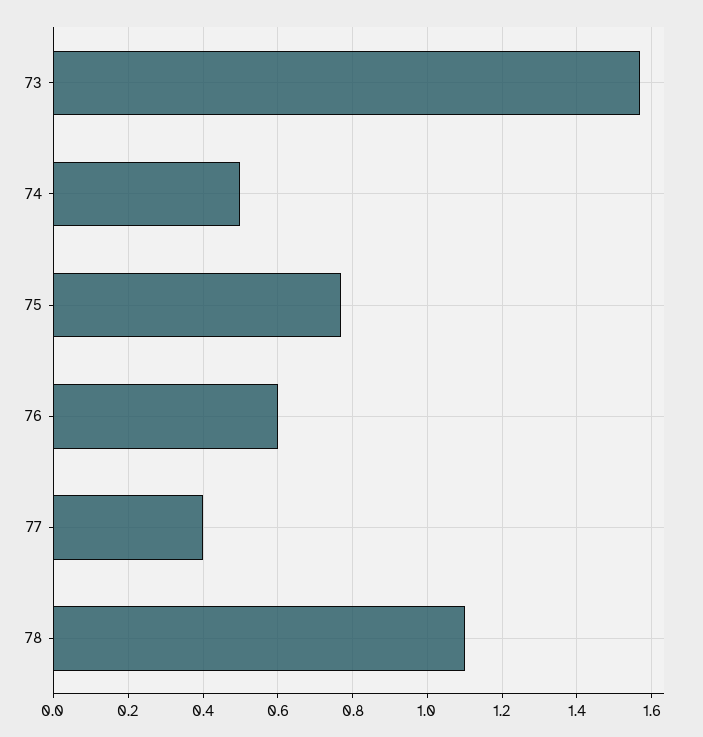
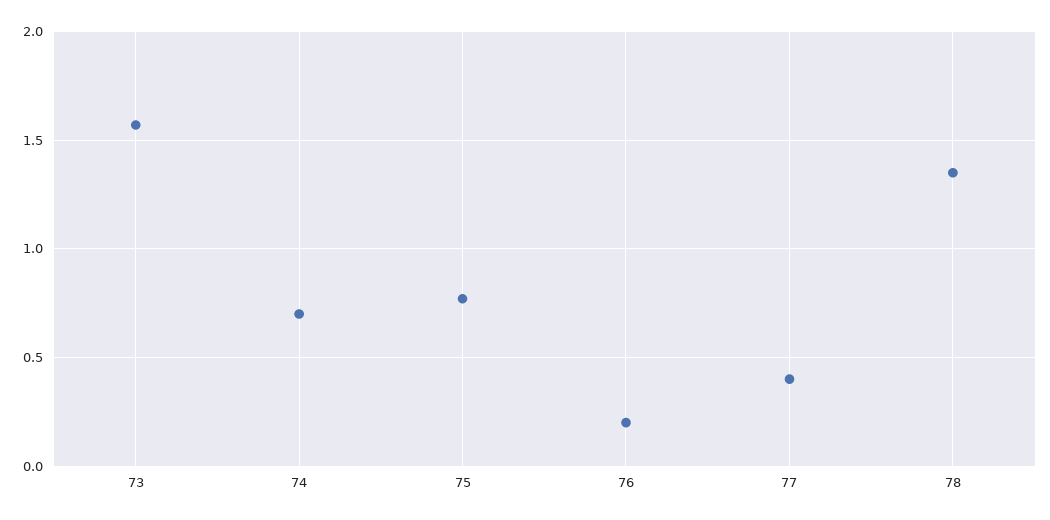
74: 0.5 -> 0.7
76: 0.6 -> 0.2
78: 1.1 -> 1.35

